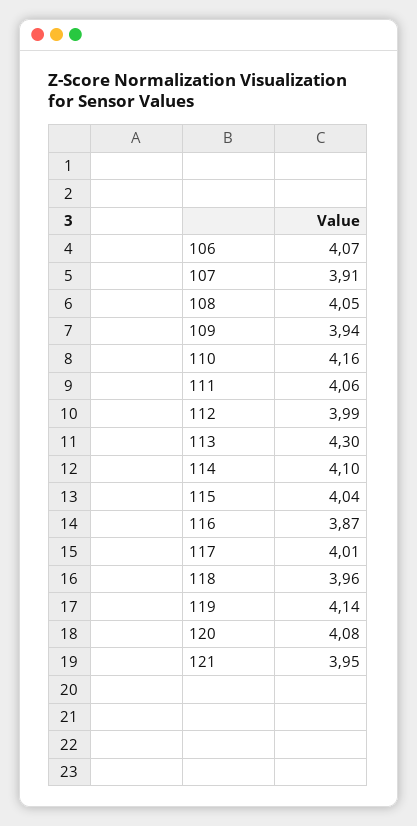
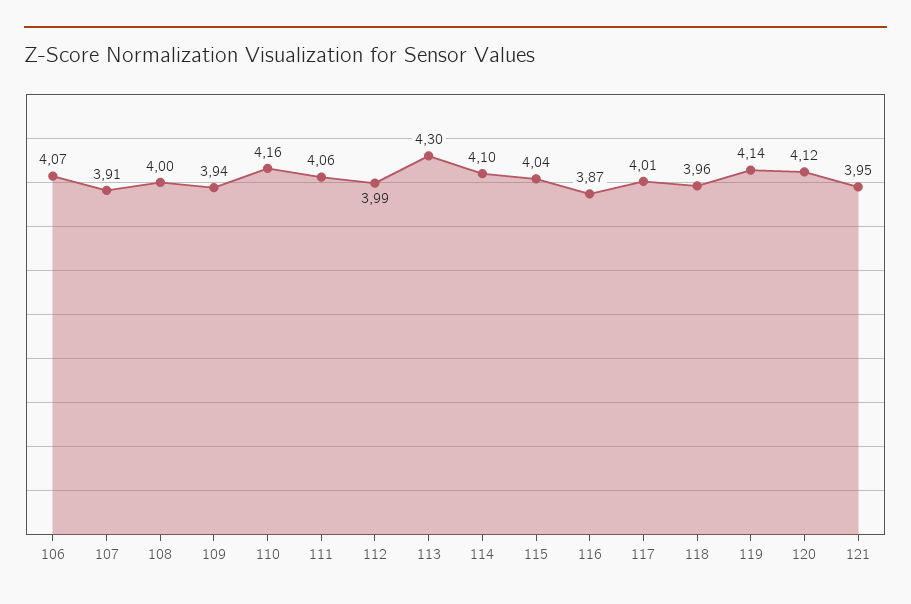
108: 4.05 -> 4
120: 4.08 -> 4.12

